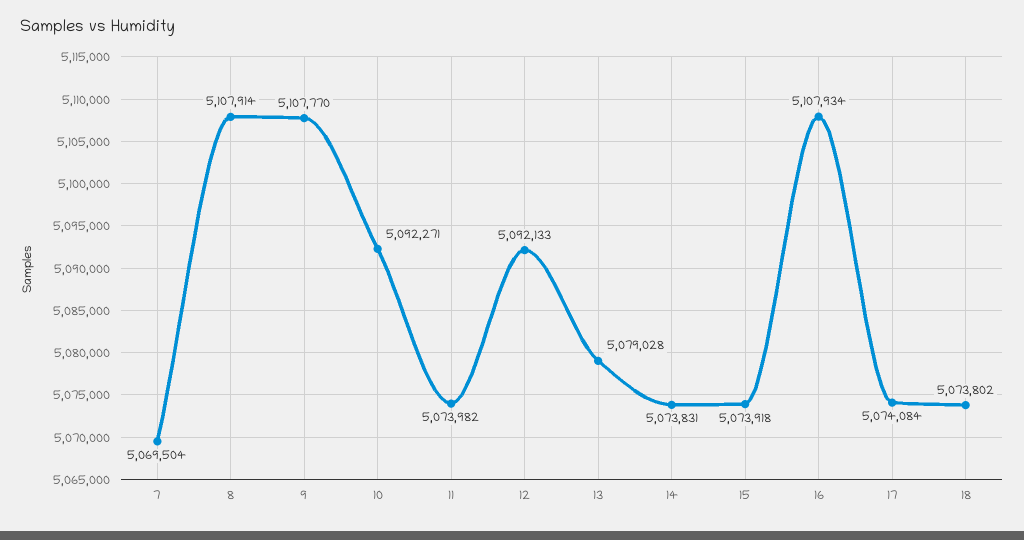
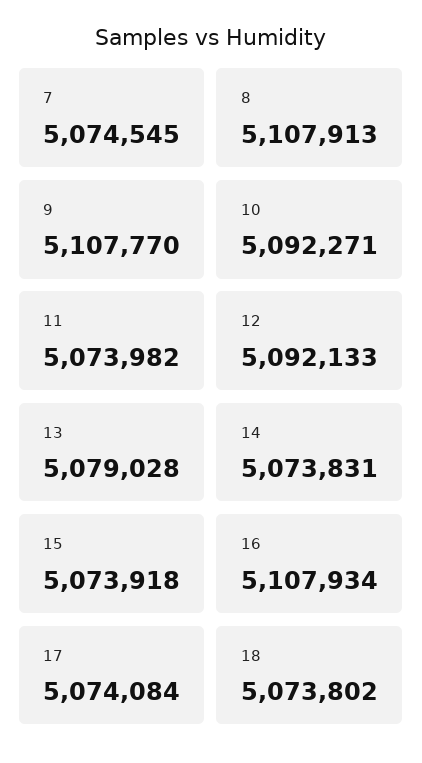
7: 5069504 -> 5074545
8: 5107914 -> 5107913

